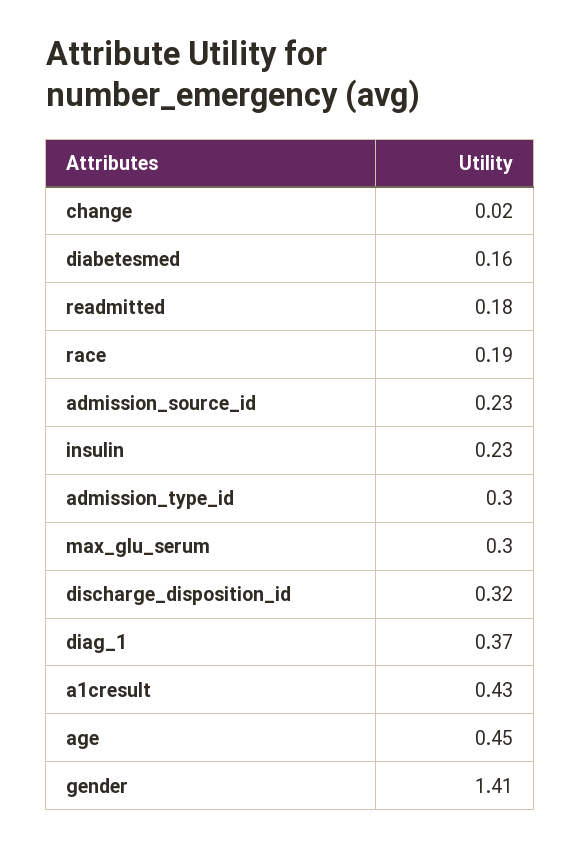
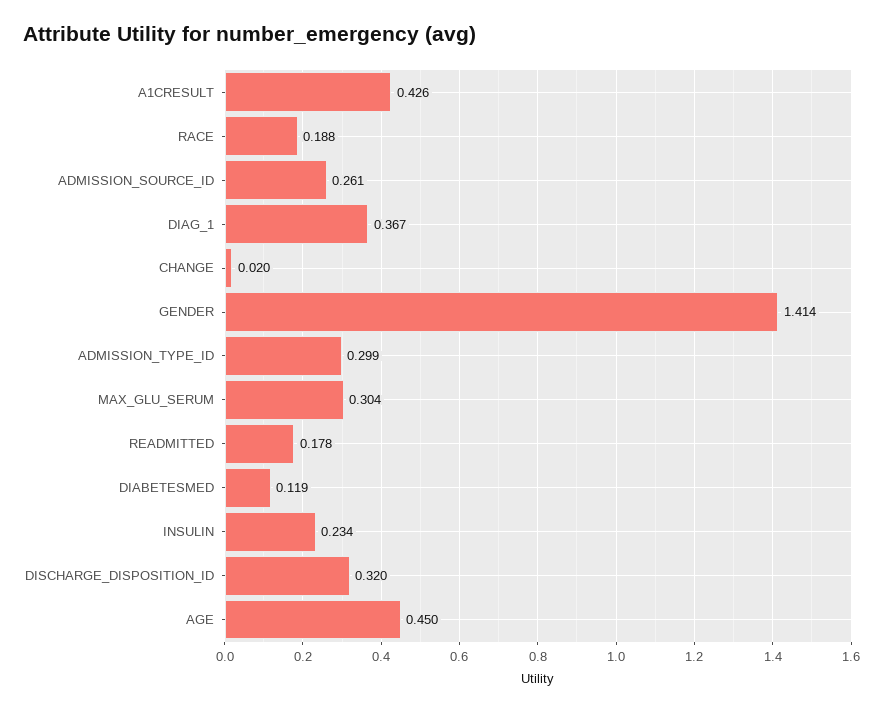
diabetesmed: 0.16 -> 0.119
admission_source_id: 0.23 -> 0.261

